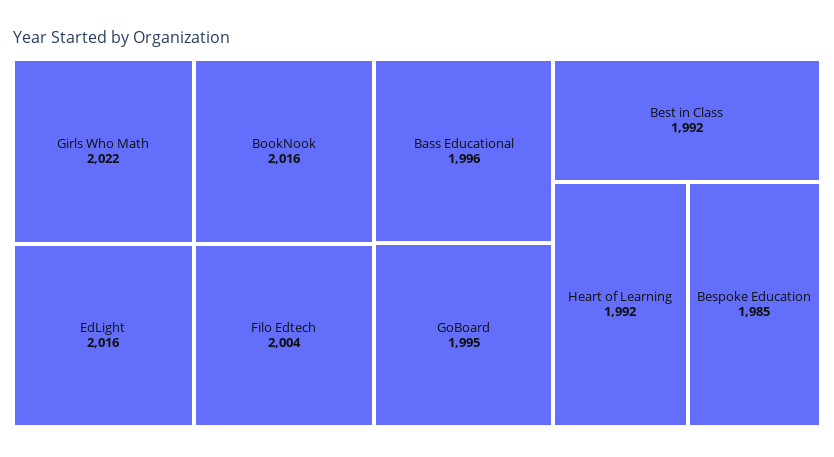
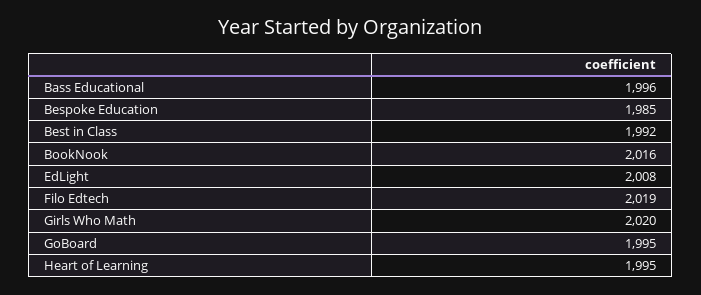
Girls Who Math: 2022 -> 2020
EdLight: 2016 -> 2008
Filo Edtech: 2004 -> 2019
Heart of Learning: 1992 -> 1995

